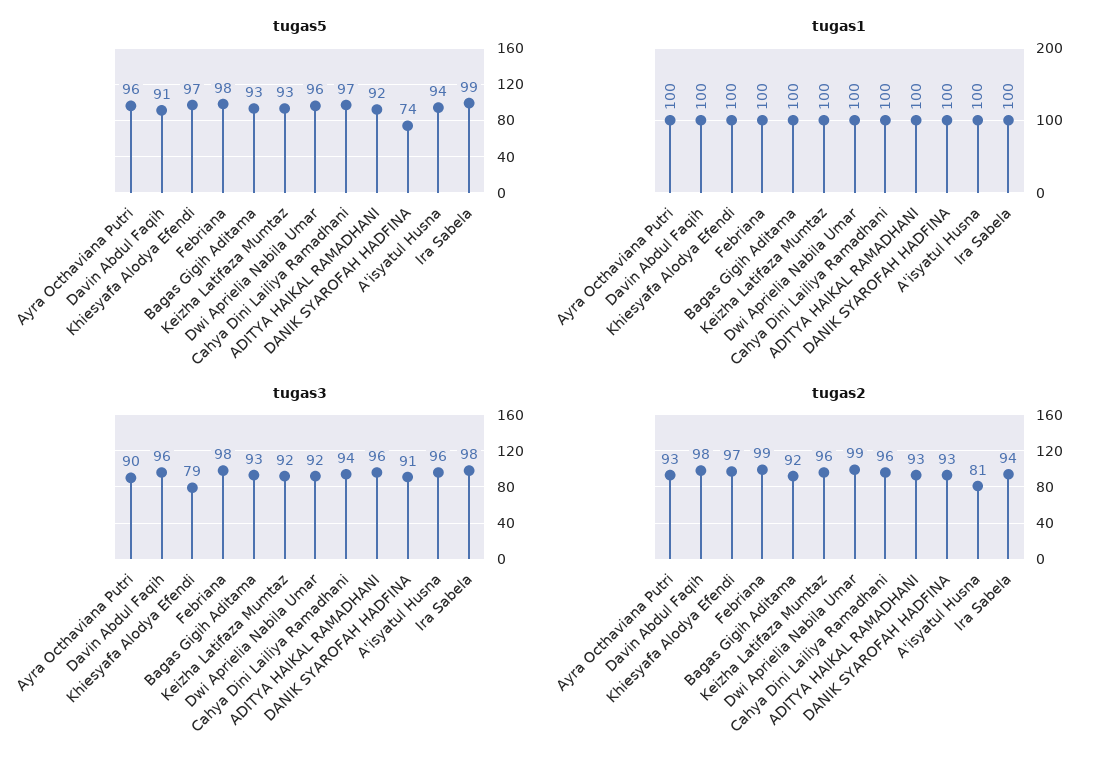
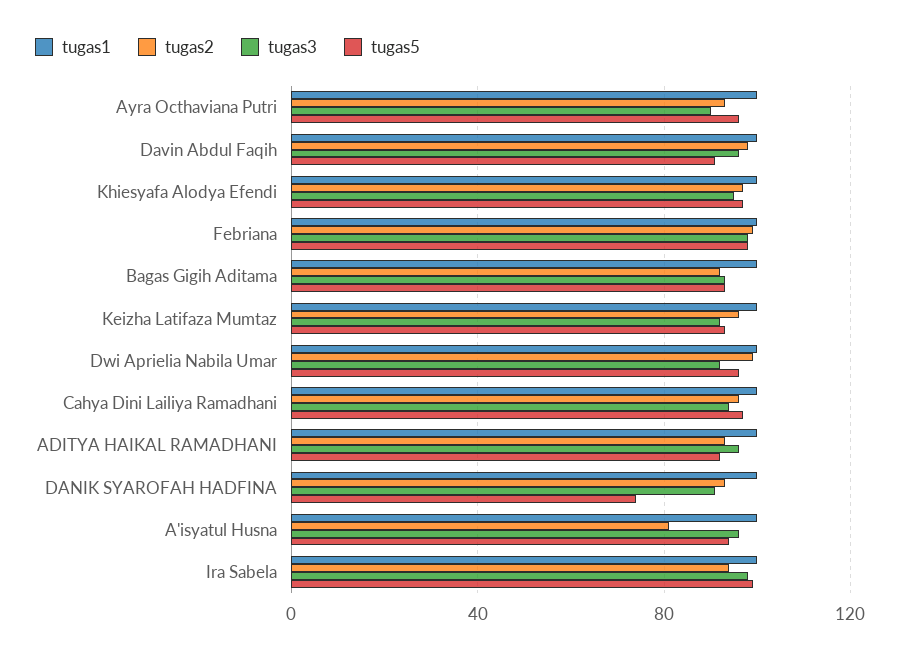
tugas3, Khiesyafa Alodya Efendi: 79 -> 95

